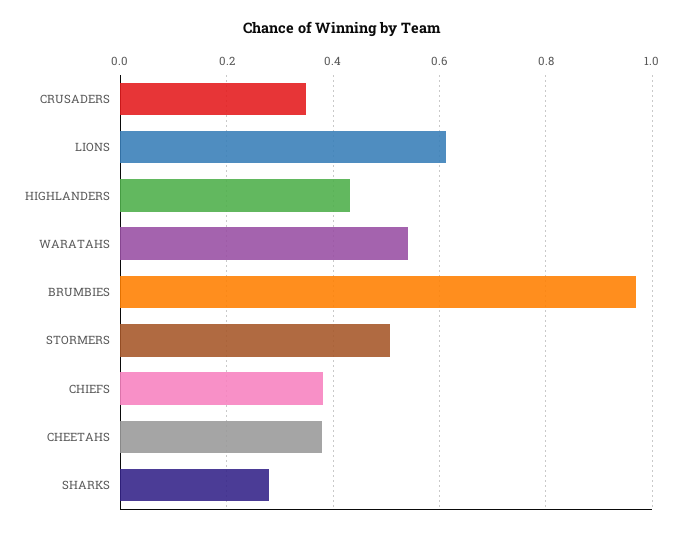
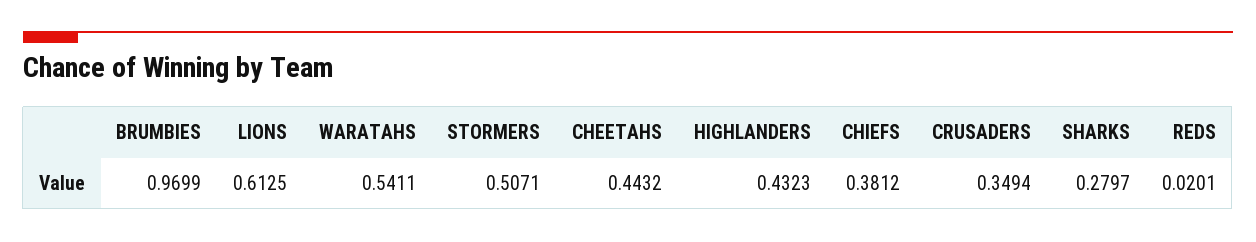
CHEETAHS: 0.38 -> 0.4432
REDS: none -> 0.0201

